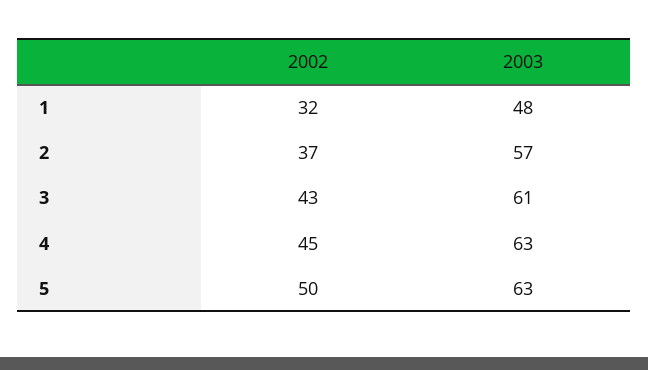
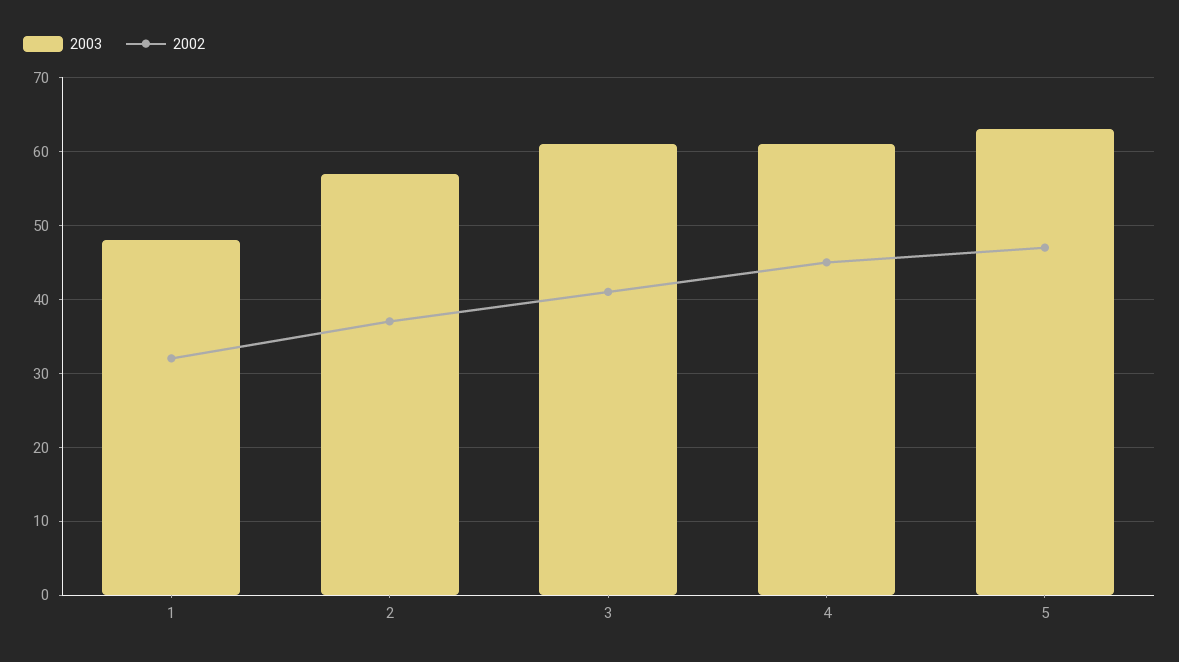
2002, 3: 43 -> 41
2003, 4: 63 -> 61
2002, 5: 50 -> 47

